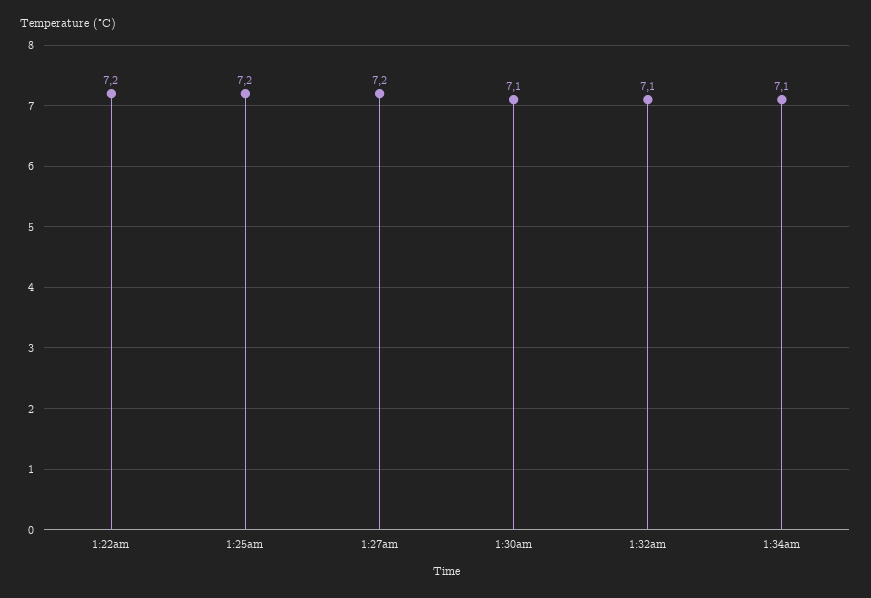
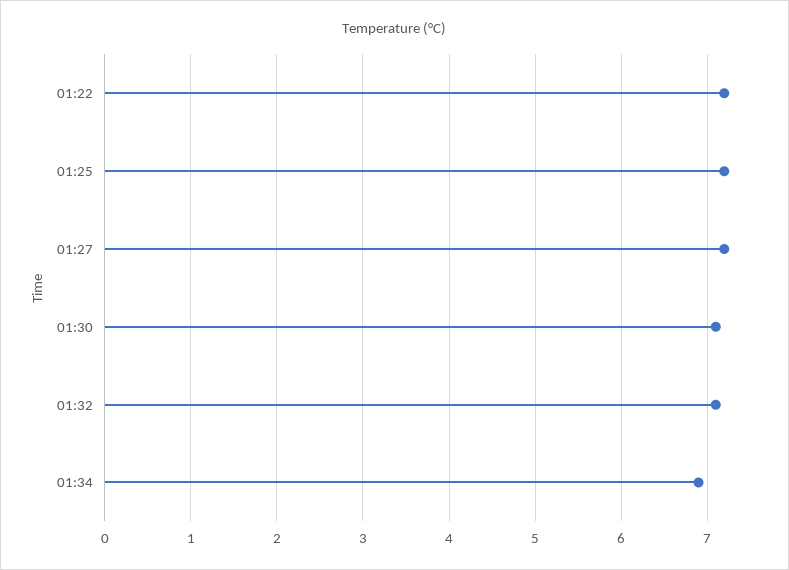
1:34am: 7.1 -> 6.9

